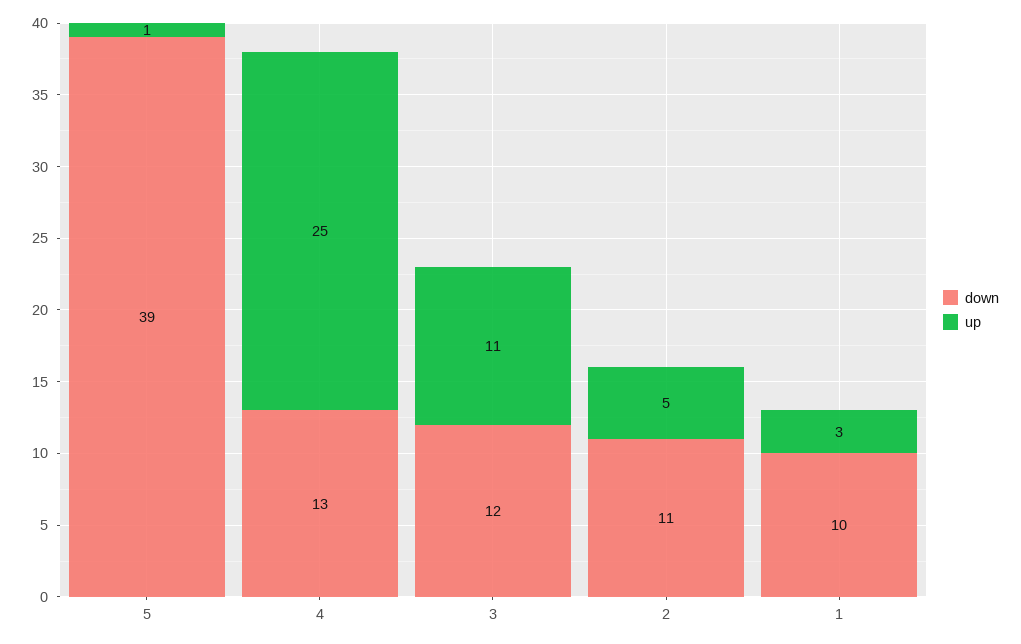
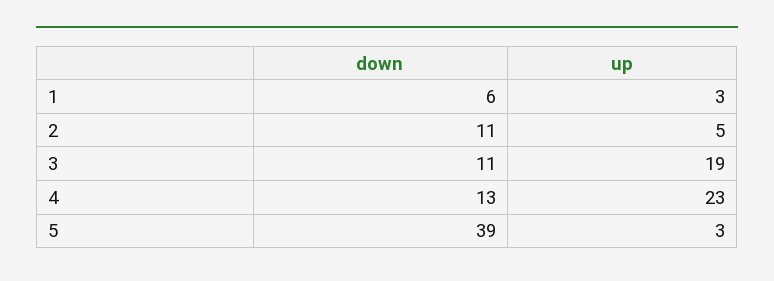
up, 5: 1 -> 3
up, 4: 25 -> 23
down, 3: 12 -> 11
up, 3: 11 -> 19
down, 1: 10 -> 6

